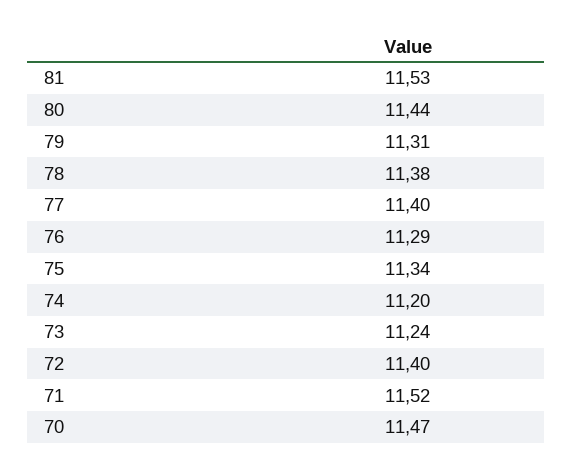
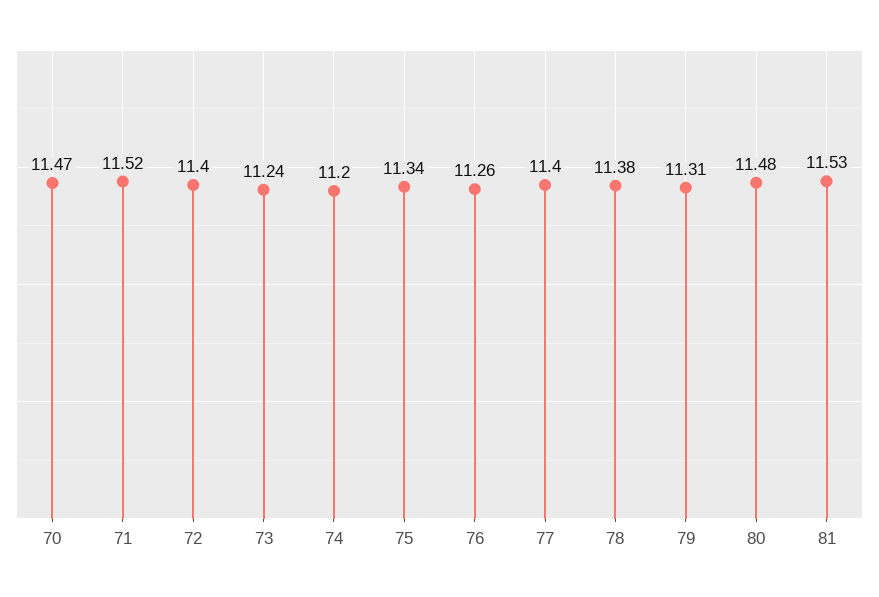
80: 11.44 -> 11.48
76: 11.29 -> 11.26

